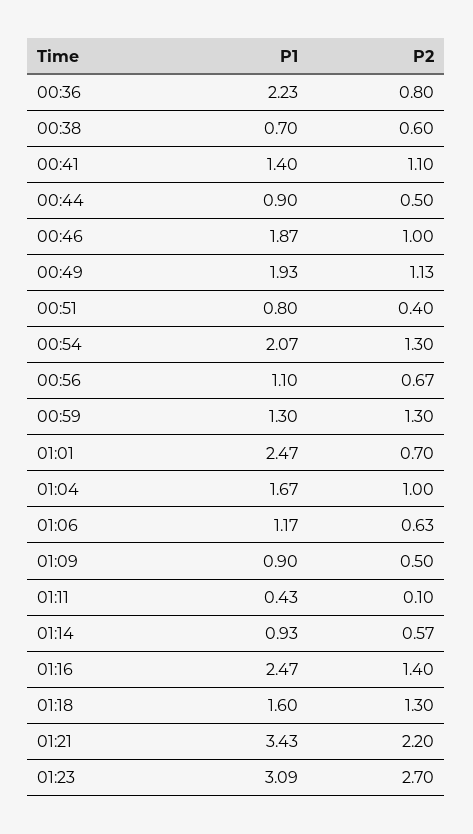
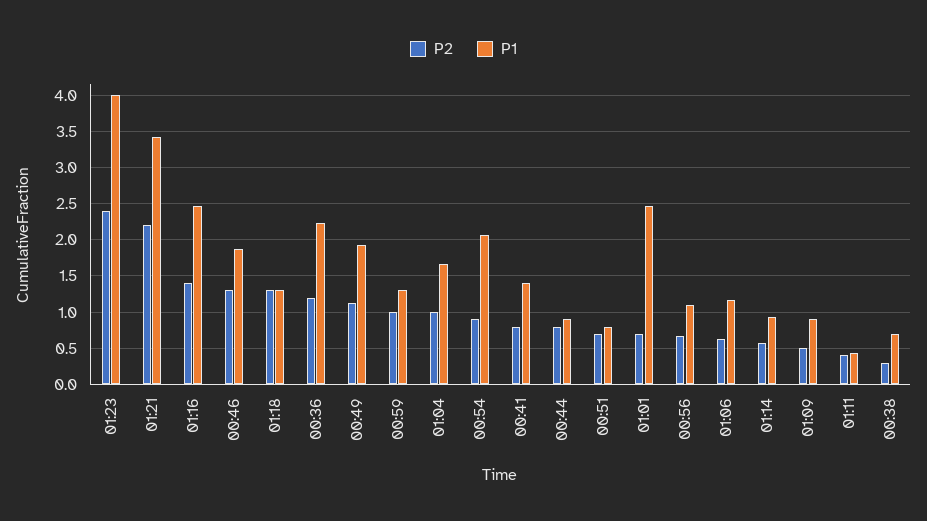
P2, 00:36: 0.8 -> 1.2
P2, 00:38: 0.6 -> 0.3
P2, 00:41: 1.1 -> 0.8
P2, 00:44: 0.5 -> 0.8
P2, 00:46: 1 -> 1.3
P2, 00:51: 0.4 -> 0.7
P2, 00:54: 1.3 -> 0.9
P2, 00:59: 1.3 -> 1
P2, 01:11: 0.1 -> 0.4
P1, 01:18: 1.6 -> 1.3
P1, 01:23: 3.09 -> 4
P2, 01:23: 2.7 -> 2.4

